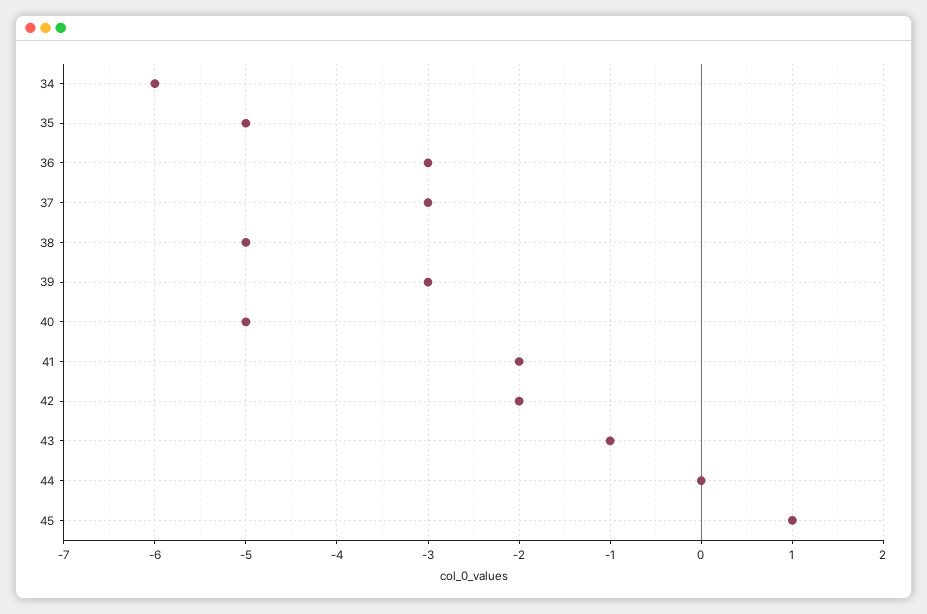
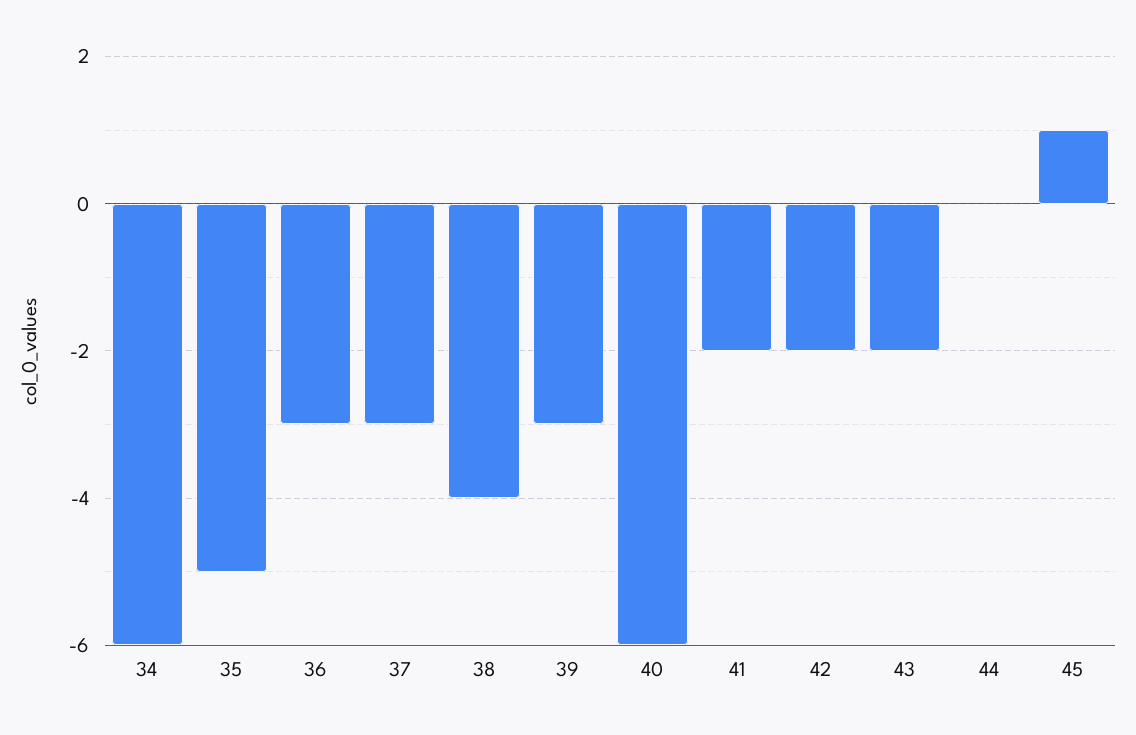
38: -5 -> -4
40: -5 -> -6
43: -1 -> -2

